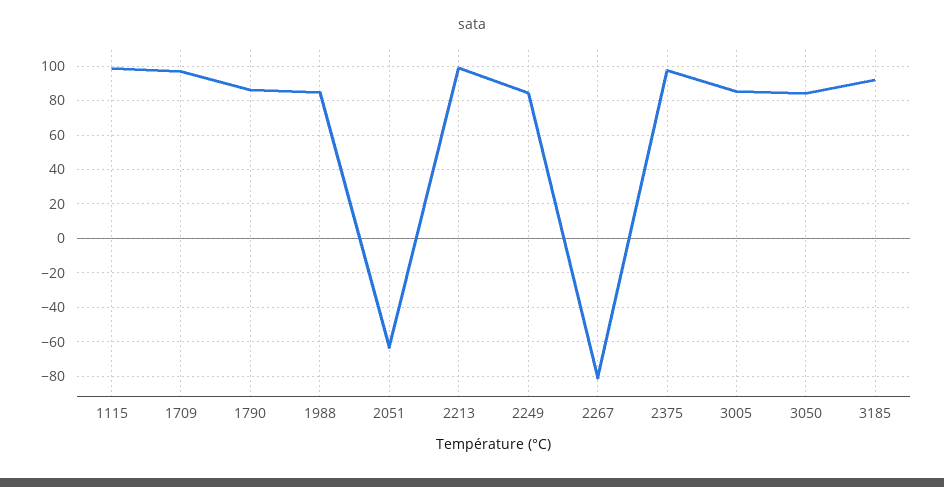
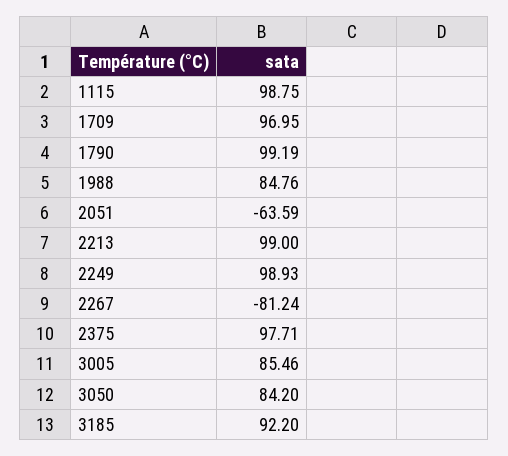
1790: 85 -> 99.19
2249: 85 -> 98.93

